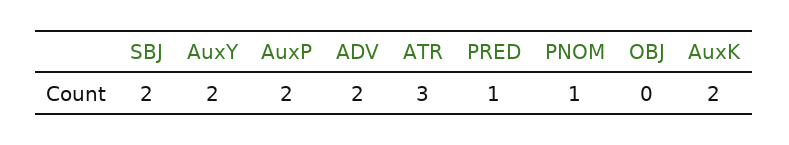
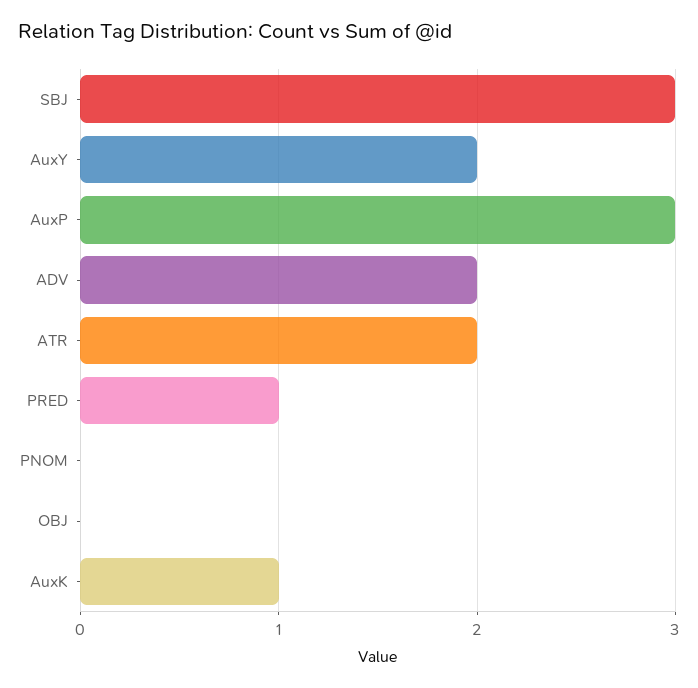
SBJ: 2 -> 3
AuxP: 2 -> 3
ATR: 3 -> 2
PNOM: 1 -> 0
AuxK: 2 -> 1

